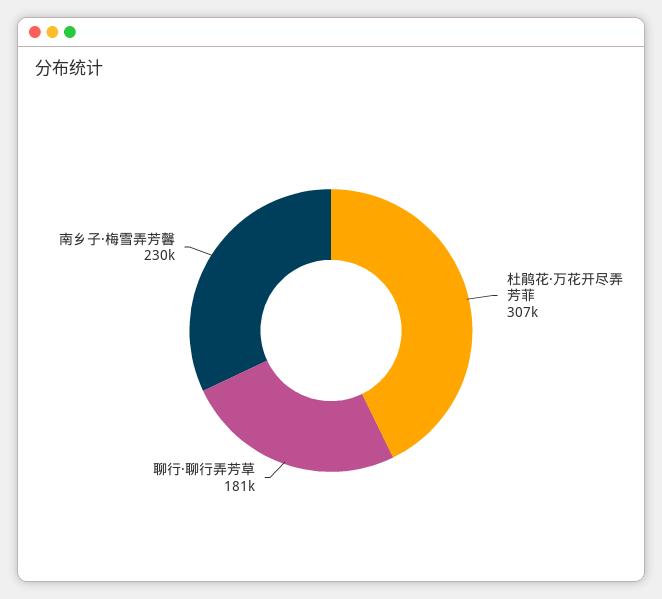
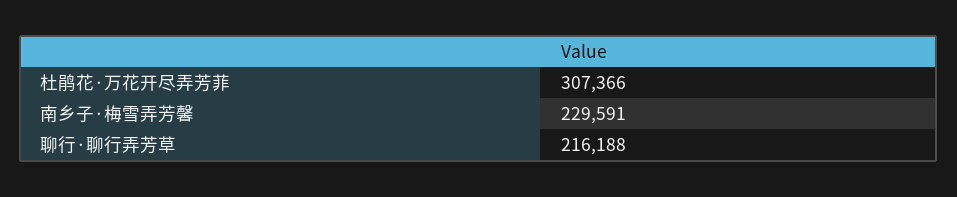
聊行·聊行弄芳草: 181000 -> 216188

